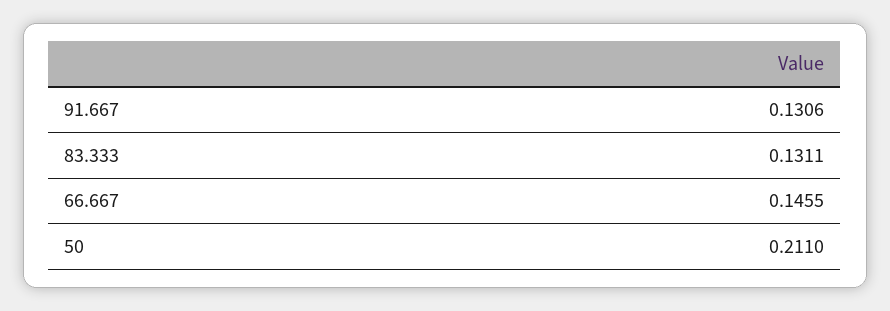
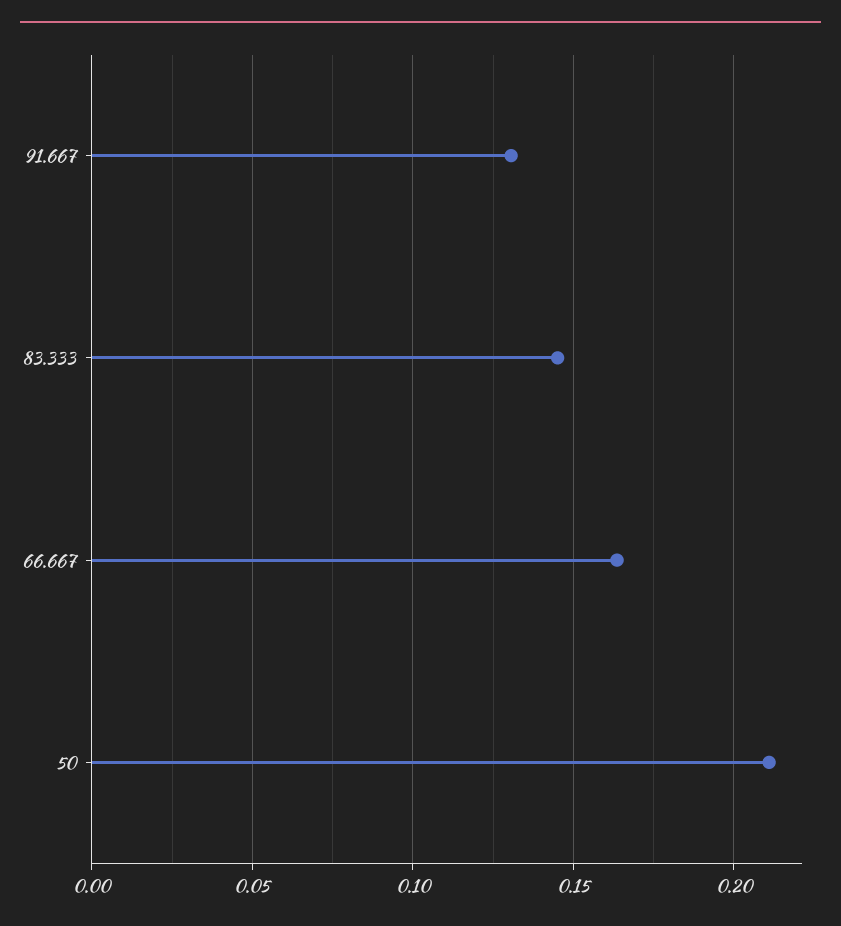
83.333: 0.1311 -> 0.145
66.667: 0.1455 -> 0.165

